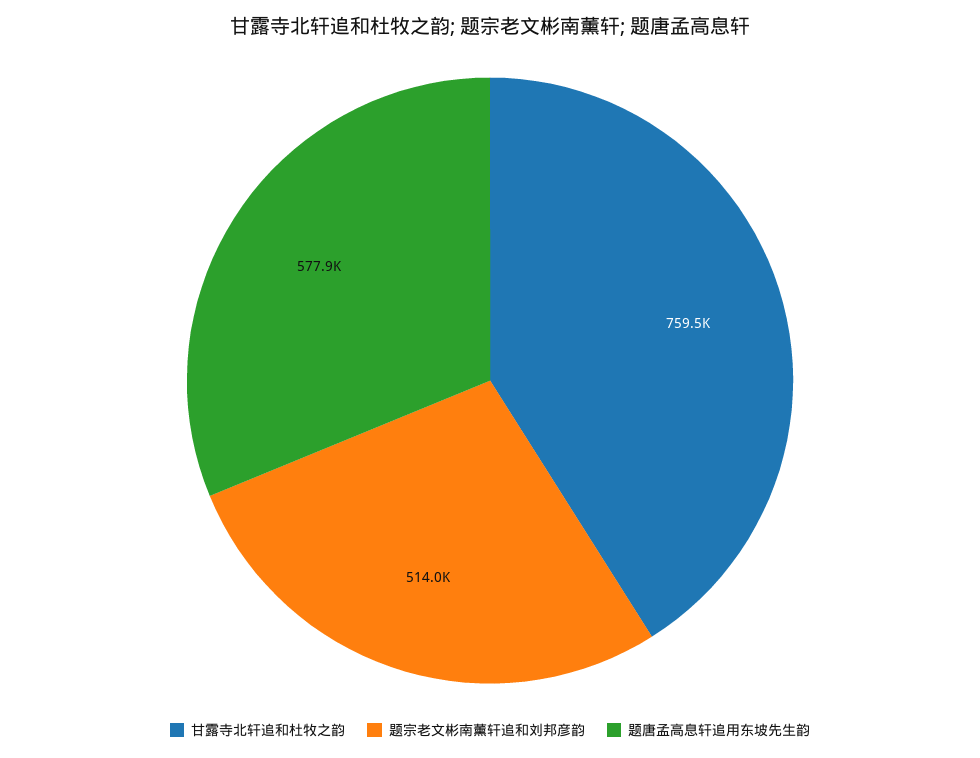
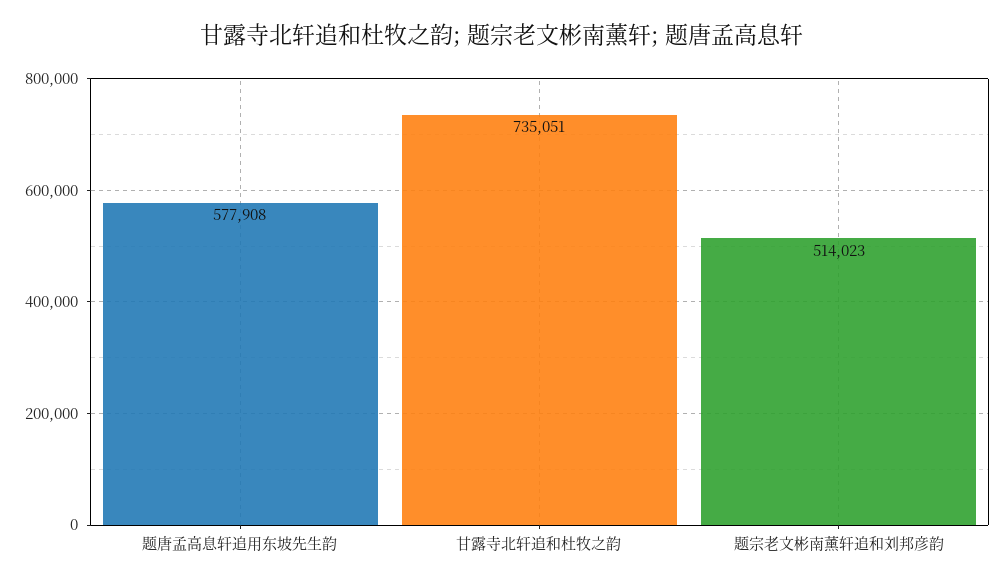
甘露寺北轩追和杜牧之韵: 759500 -> 735051

